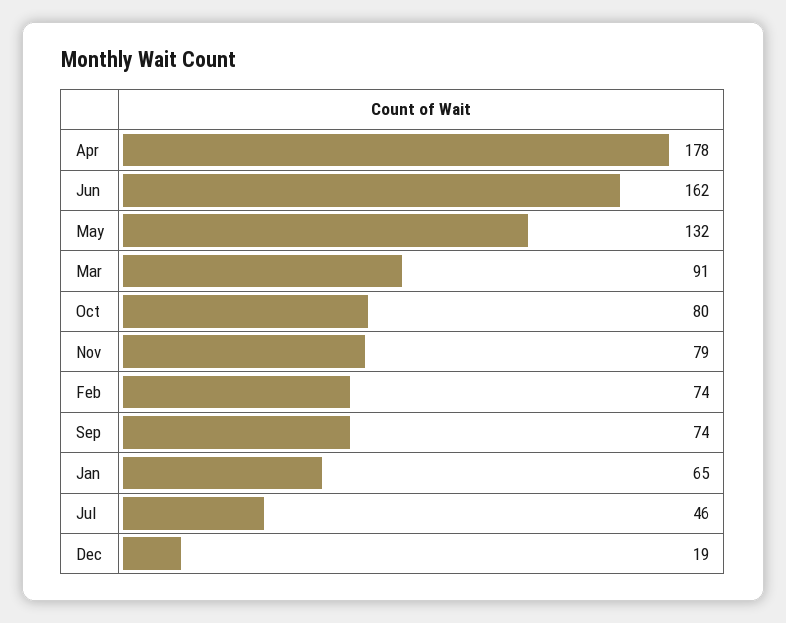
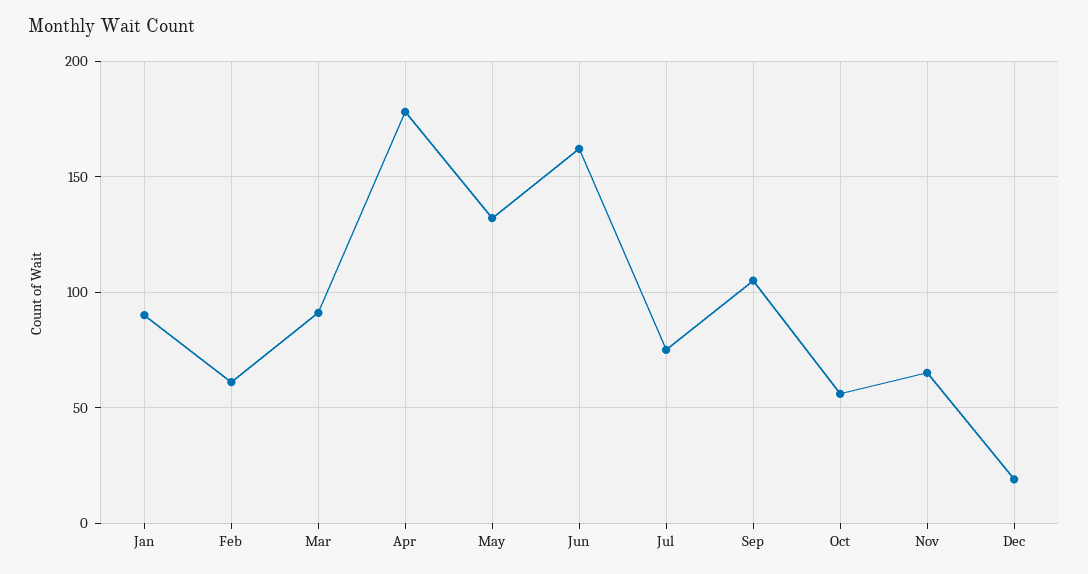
Oct: 80 -> 55
Nov: 79 -> 65
Feb: 74 -> 60
Sep: 74 -> 105
Jan: 65 -> 90
Jul: 46 -> 75

